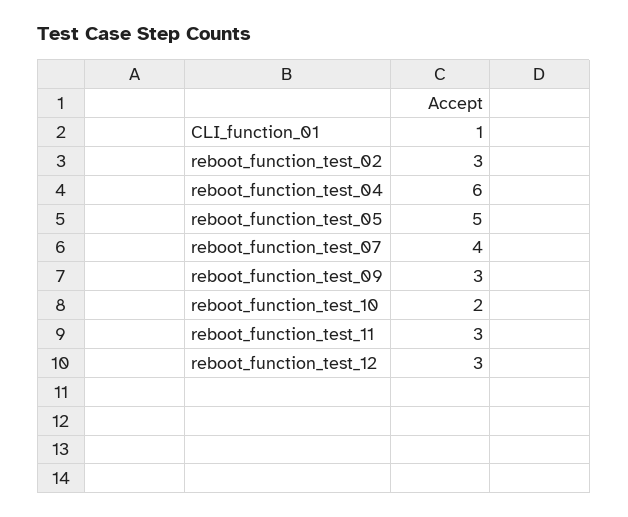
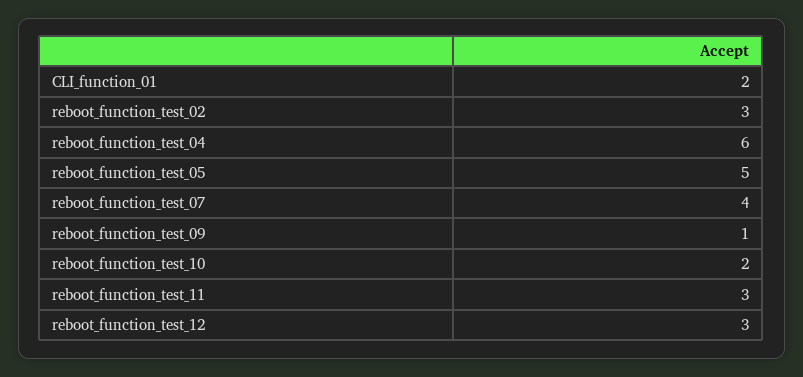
CLI_function_01: 1 -> 2
reboot_function_test_09: 3 -> 1

